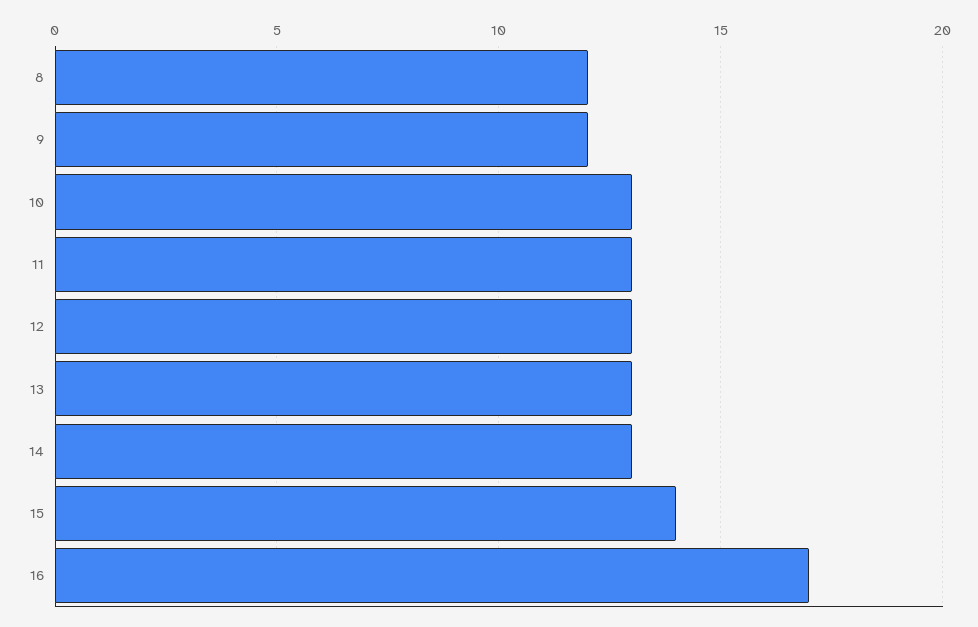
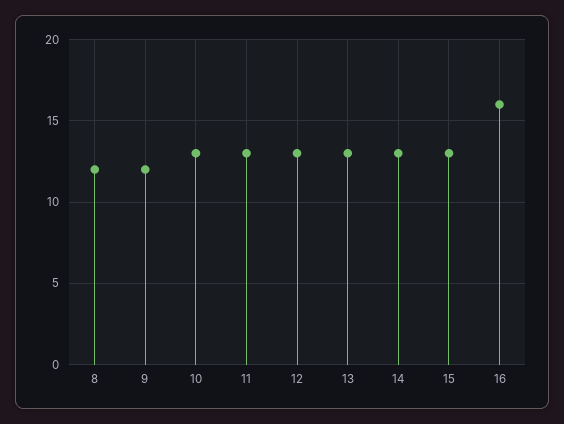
15: 14 -> 13
16: 17 -> 16

